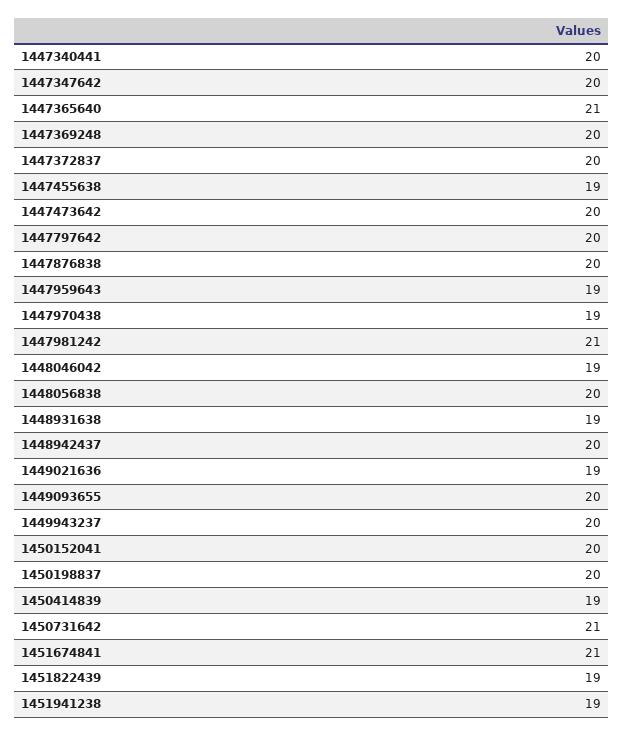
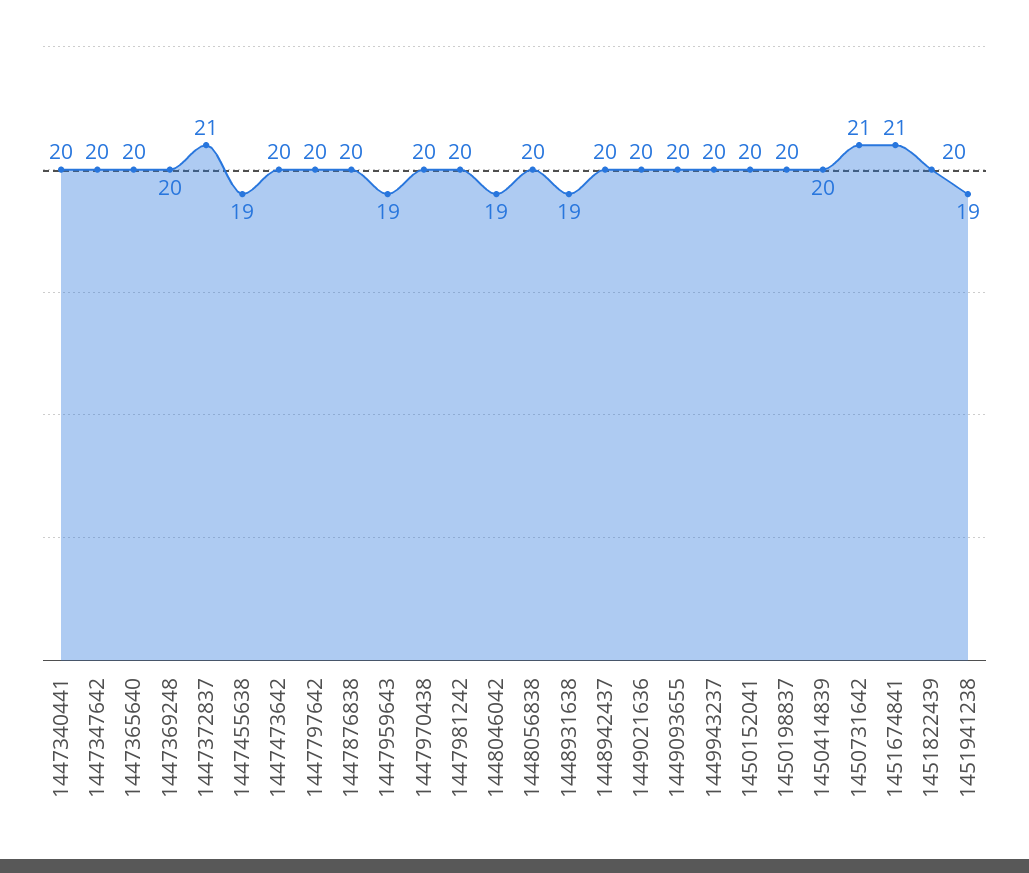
1447365640: 21 -> 20
1447372837: 20 -> 21
1447970438: 19 -> 20
1447981242: 21 -> 20
1449021636: 19 -> 20
1450414839: 19 -> 20
1451822439: 19 -> 20

